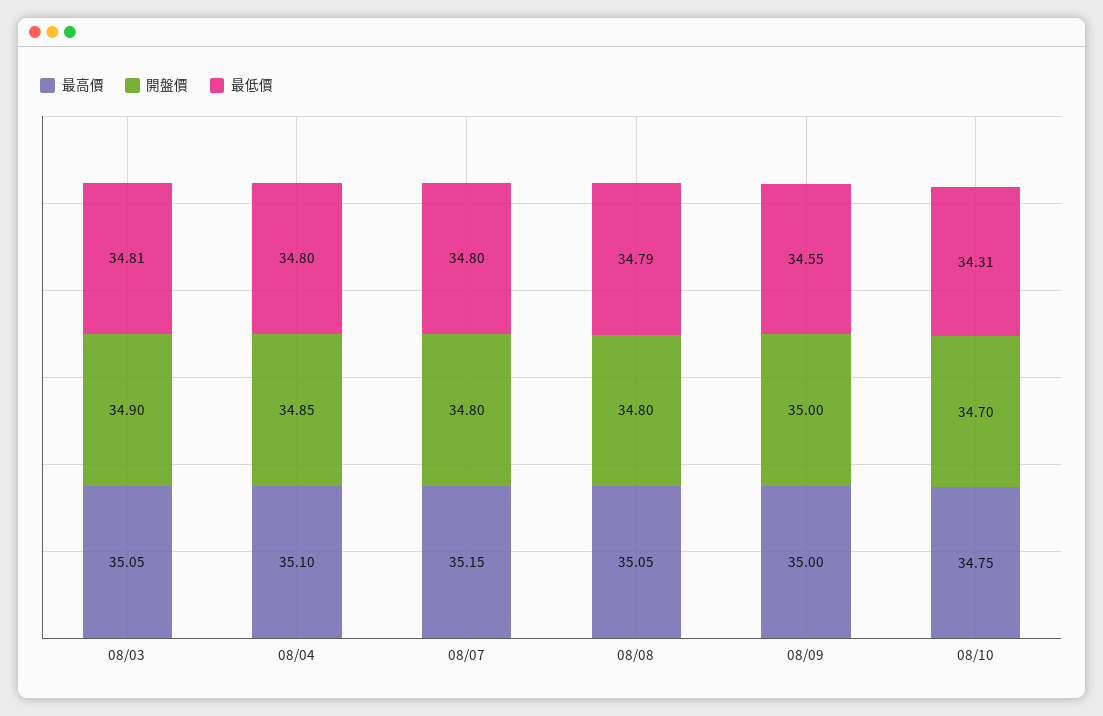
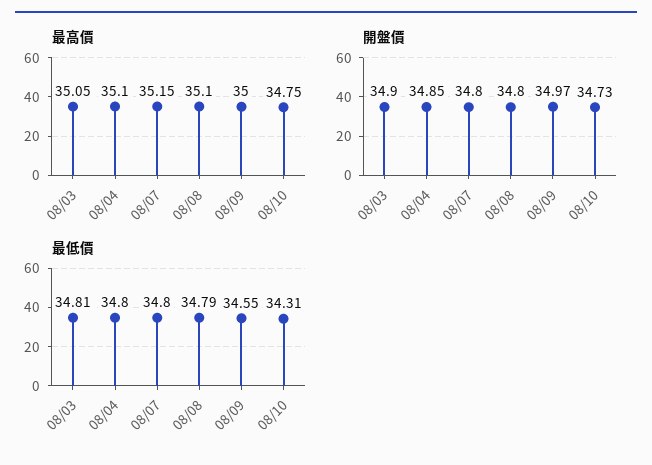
最高價, 08/08: 35.05 -> 35.1
開盤價, 08/09: 35 -> 34.97
開盤價, 08/10: 34.7 -> 34.73

